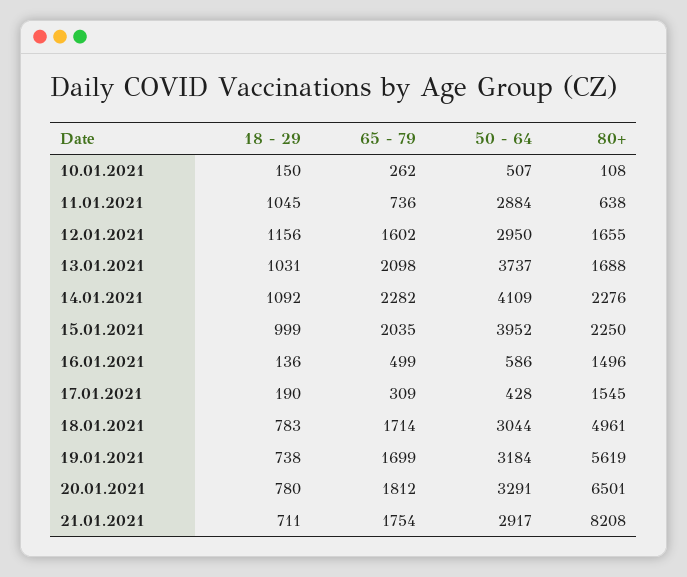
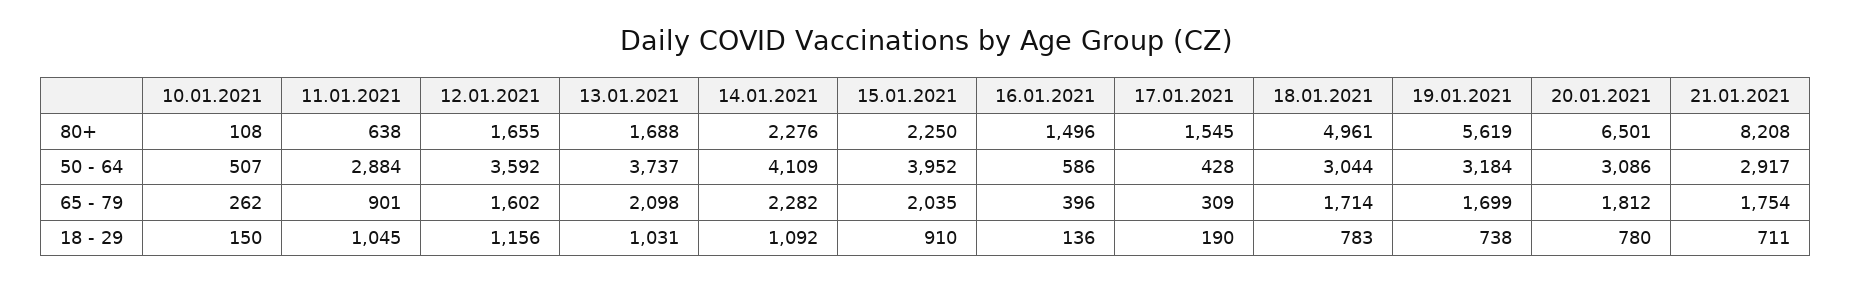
65 - 79, 11.01.2021: 736 -> 901
50 - 64, 12.01.2021: 2950 -> 3592
18 - 29, 15.01.2021: 999 -> 910
65 - 79, 16.01.2021: 499 -> 396
50 - 64, 20.01.2021: 3291 -> 3086

